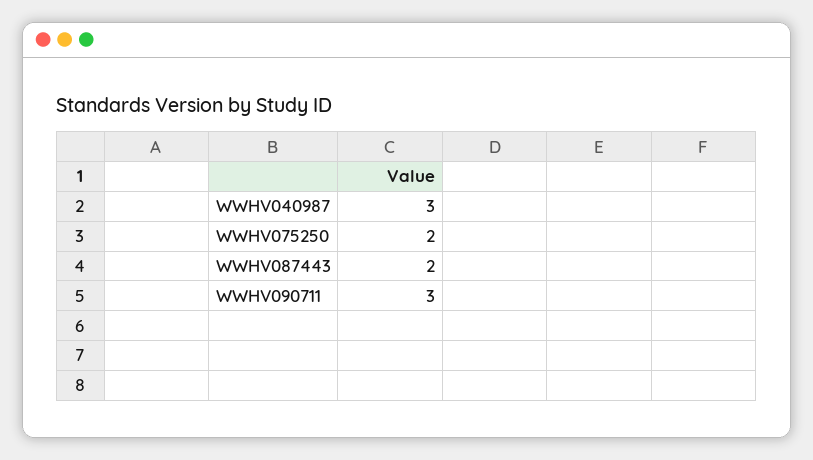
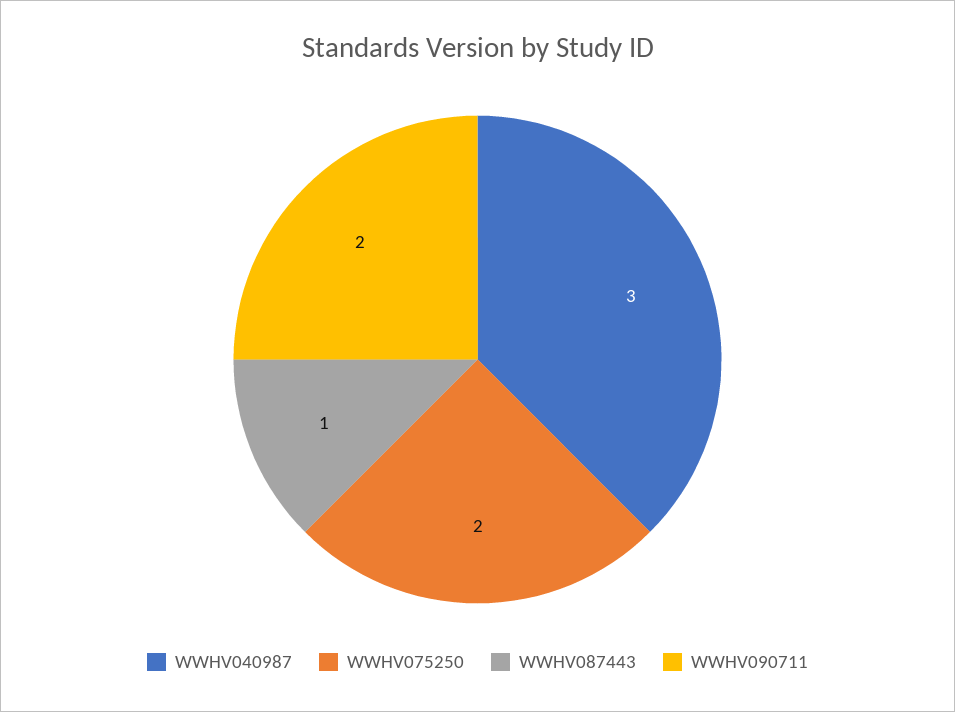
WWHV087443: 2 -> 1
WWHV090711: 3 -> 2

